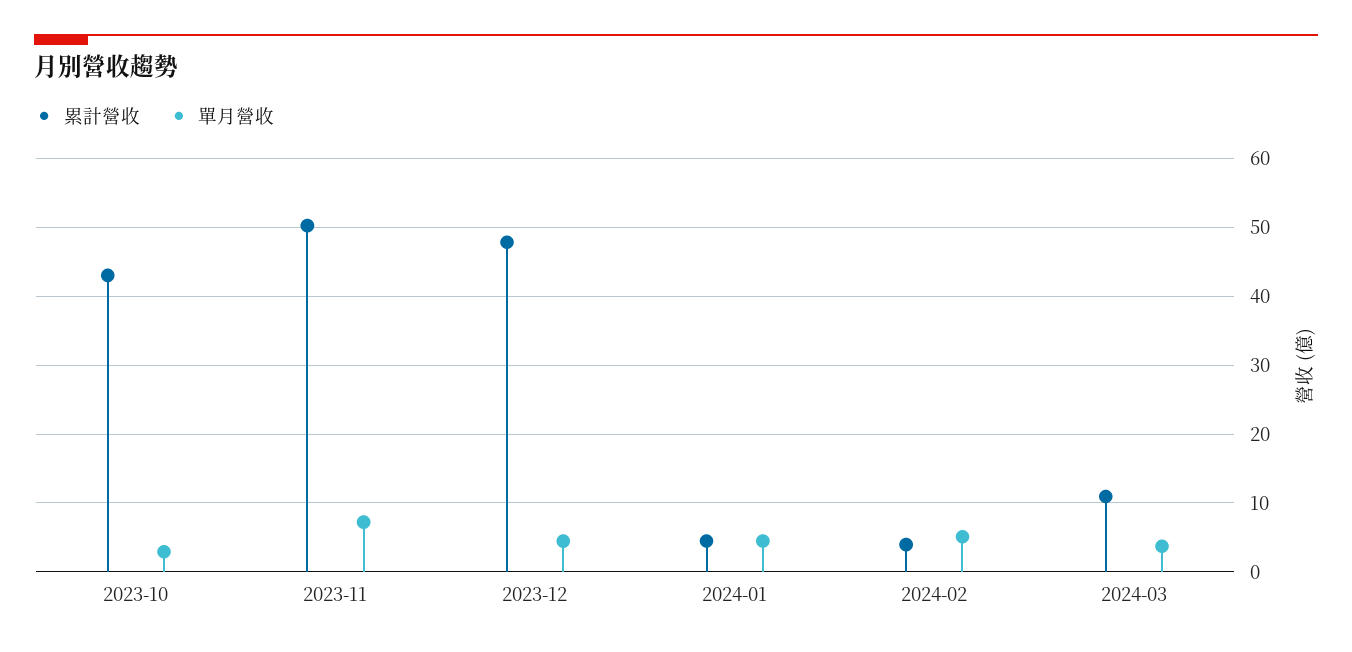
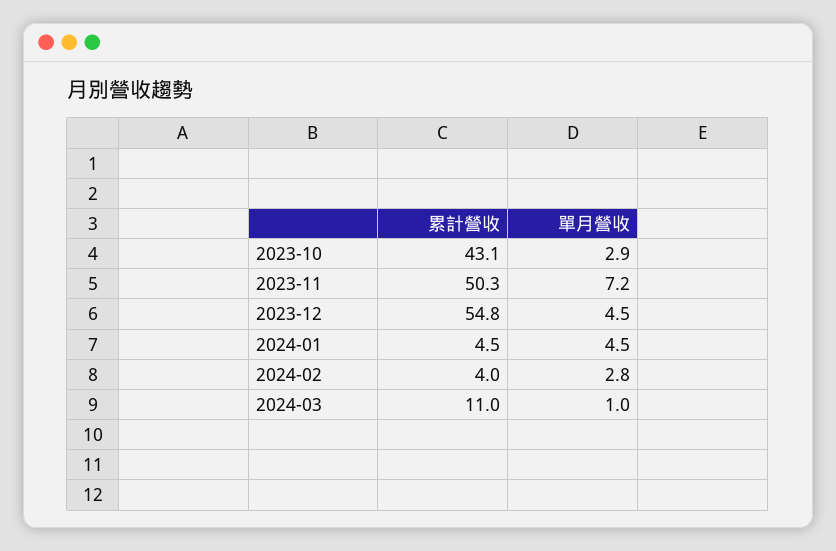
累計營收, 2023-12: 48 -> 54.8
單月營收, 2024-02: 5 -> 2.8
單月營收, 2024-03: 4 -> 1

